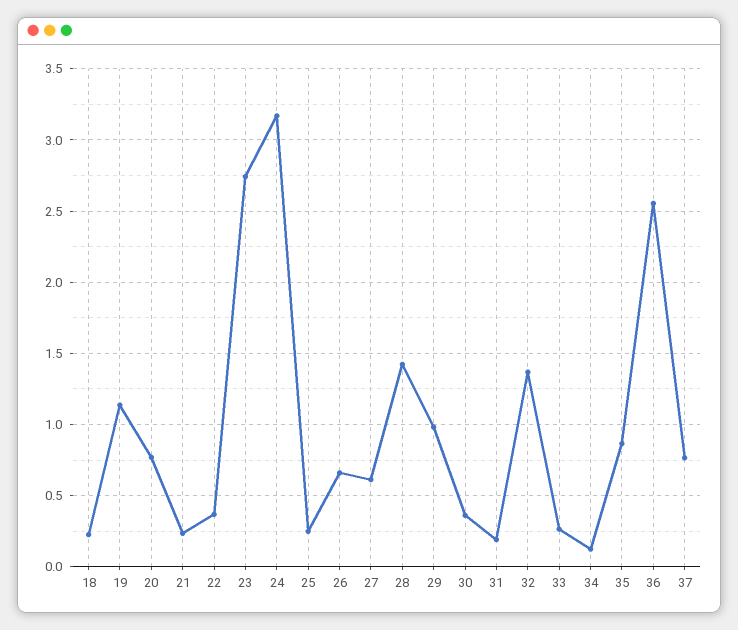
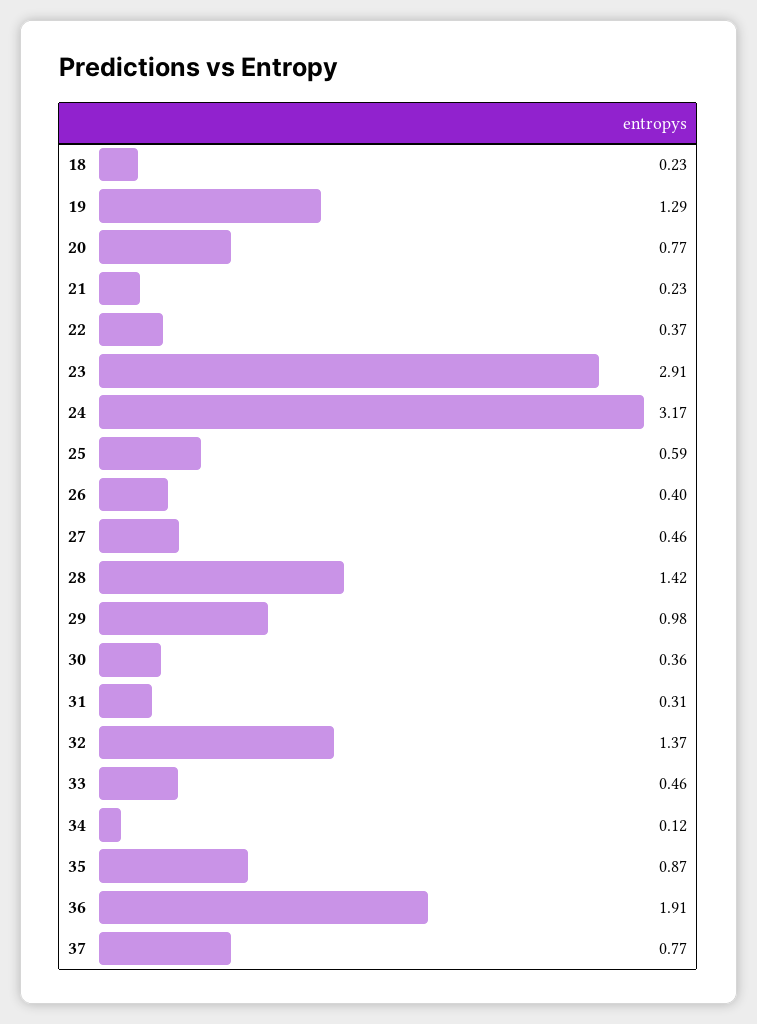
19: 1.15 -> 1.29
23: 2.75 -> 2.91
25: 0.25 -> 0.59
26: 0.65 -> 0.4
27: 0.6 -> 0.46
31: 0.2 -> 0.31
33: 0.25 -> 0.46
36: 2.55 -> 1.91

